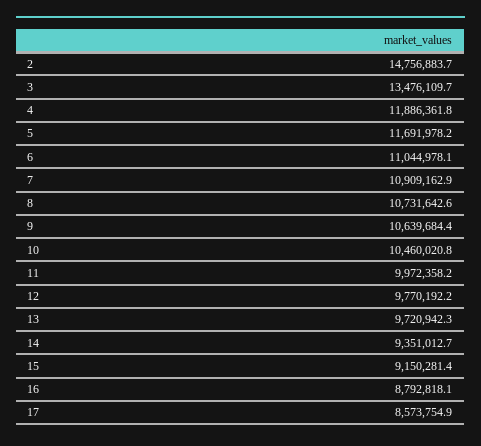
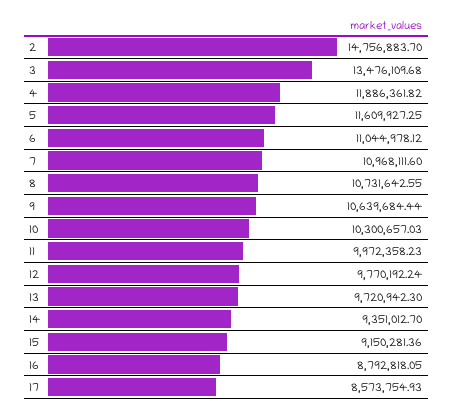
5: 11691978.2 -> 11609927.25
7: 10909162.9 -> 10968111.6
10: 10460020.8 -> 10300657.03

